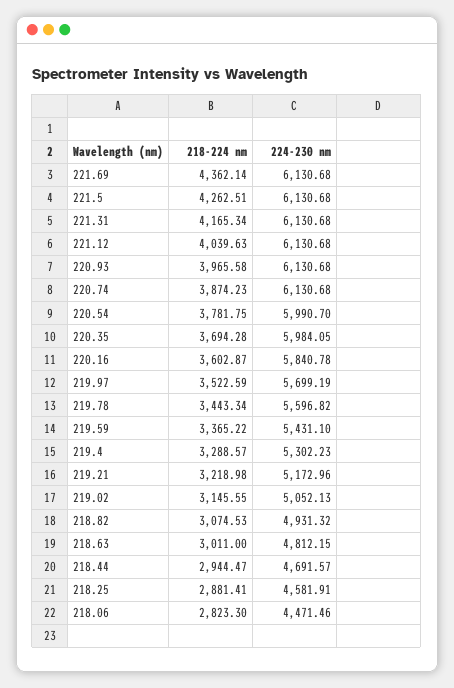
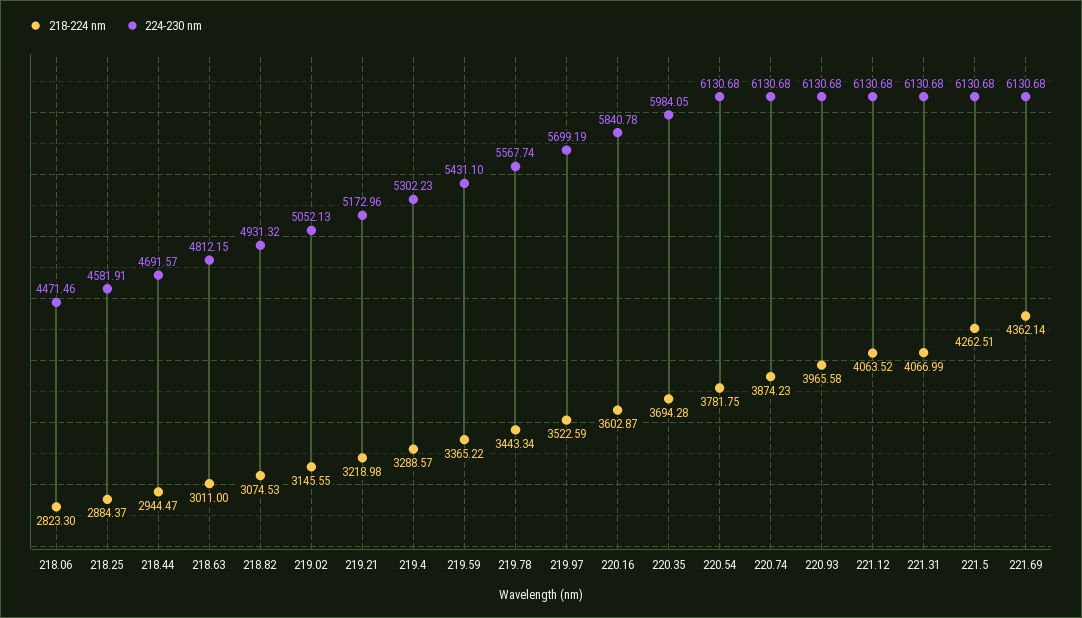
218-224 nm, 221.31: 4165.34 -> 4066.99
218-224 nm, 221.12: 4039.63 -> 4063.52
224-230 nm, 220.54: 5990.7 -> 6130.68
224-230 nm, 219.78: 5596.82 -> 5567.74
218-224 nm, 218.25: 2881.41 -> 2884.37

